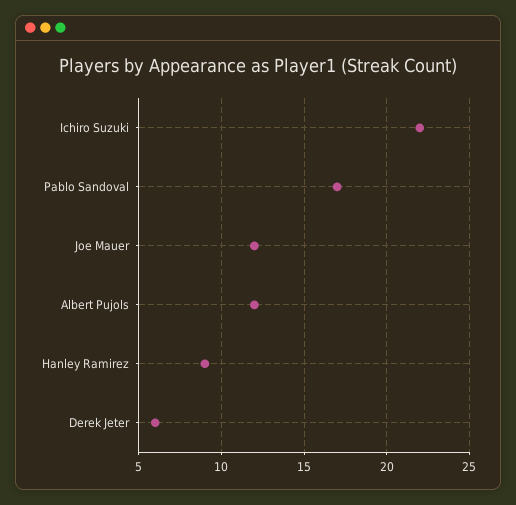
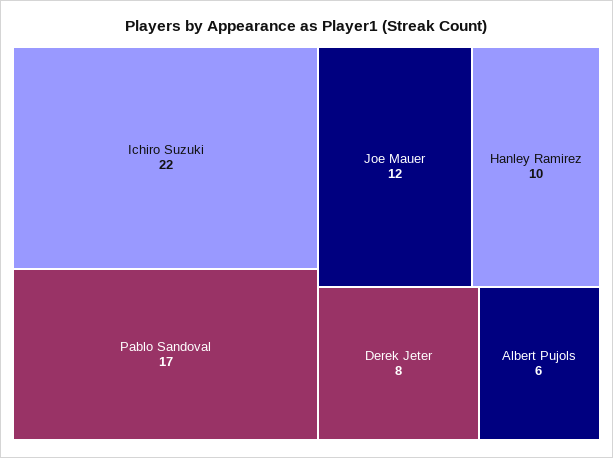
Albert Pujols: 12 -> 6
Hanley Ramirez: 9 -> 10
Derek Jeter: 6 -> 8

